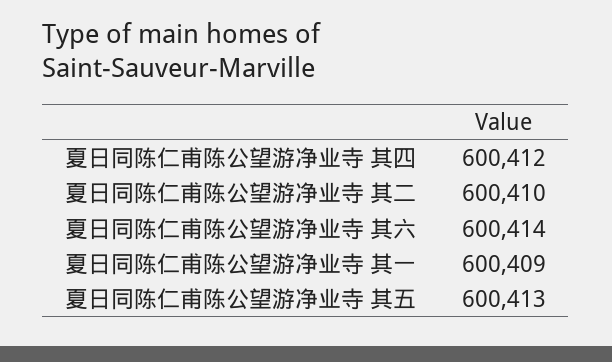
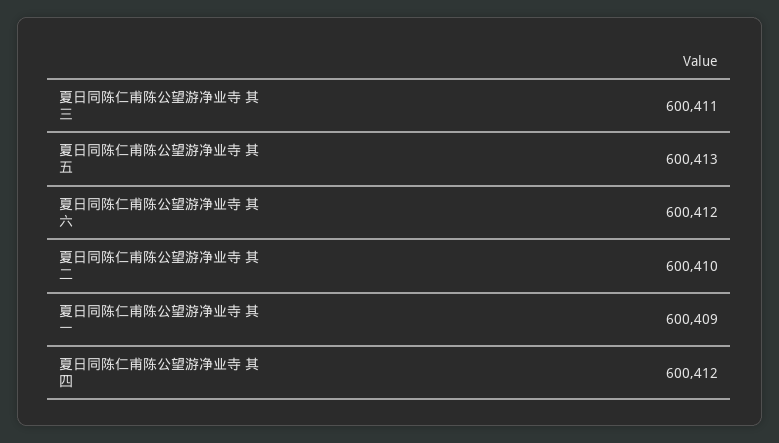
夏日同陈仁甫陈公望游净业寺 其六: 600414 -> 600412
夏日同陈仁甫陈公望游净业寺 其三: none -> 600411

